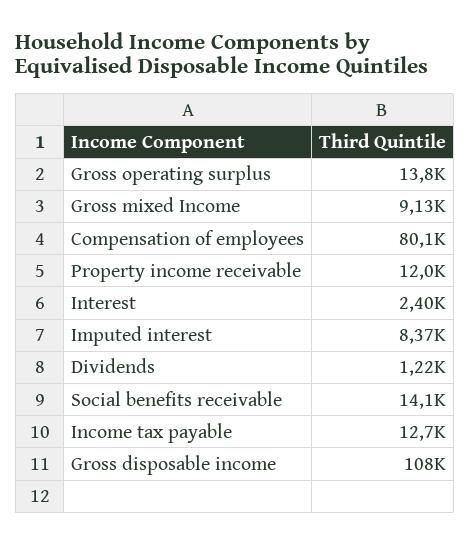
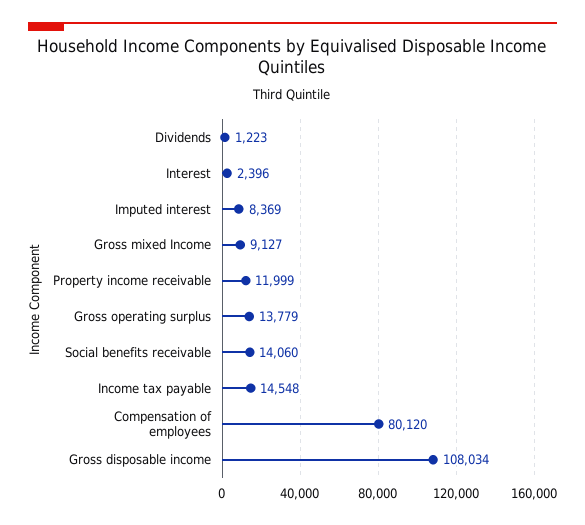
Income tax payable: 12700 -> 14548

